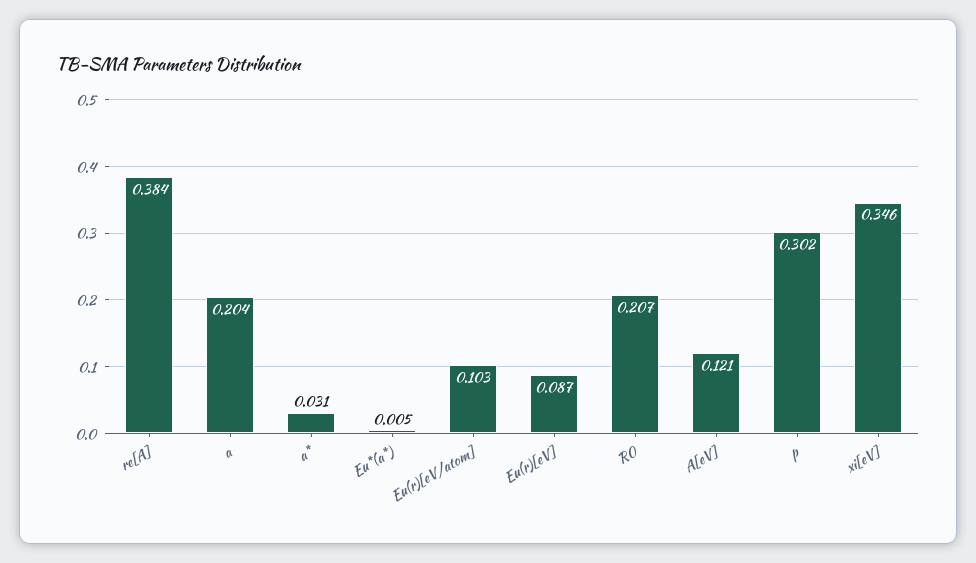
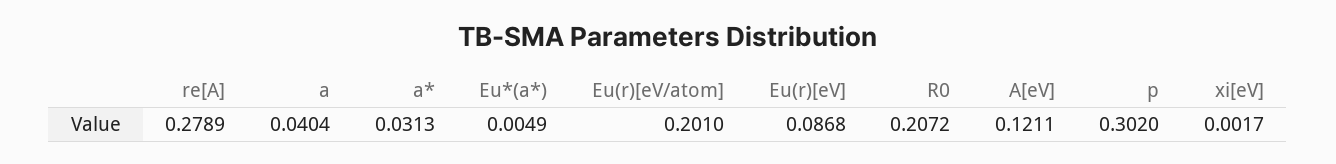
re[A]: 0.384 -> 0.2789
a: 0.204 -> 0.0404
Eu(r)[eV/atom]: 0.103 -> 0.201
xi[eV]: 0.346 -> 0.0017

